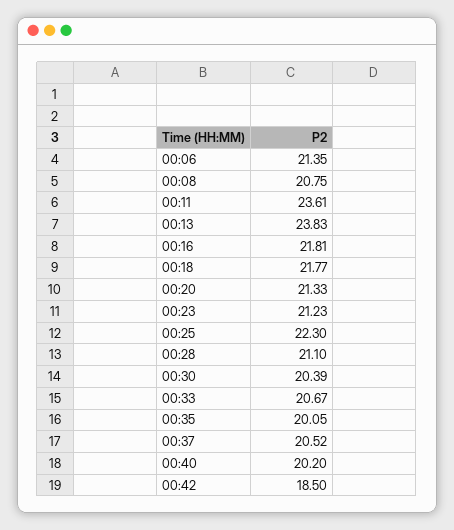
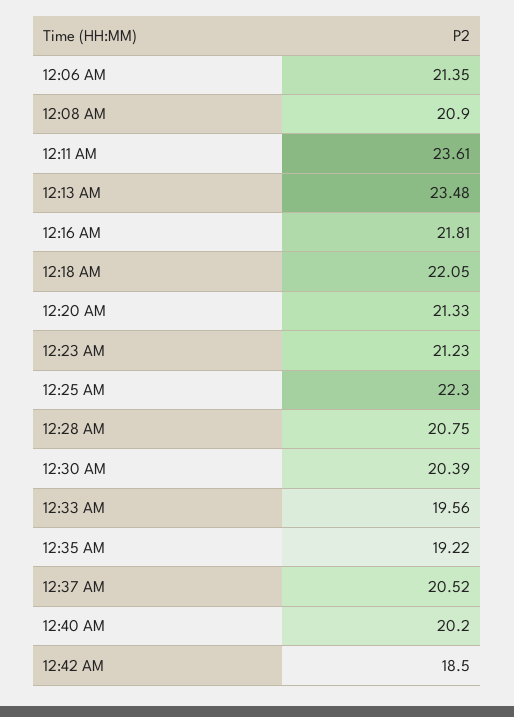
00:08: 20.75 -> 20.9
00:13: 23.83 -> 23.48
00:18: 21.77 -> 22.05
00:28: 21.1 -> 20.75
00:33: 20.67 -> 19.56
00:35: 20.05 -> 19.22

